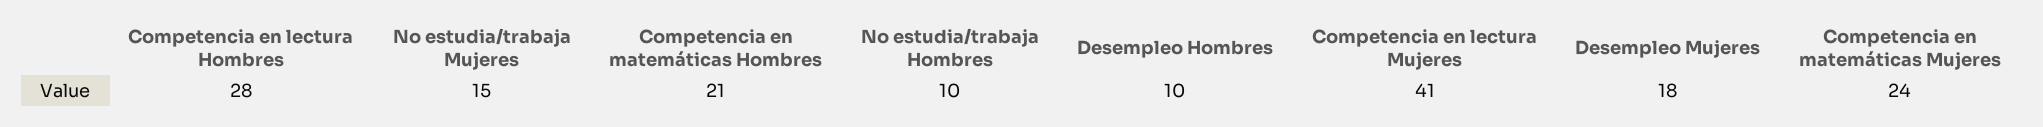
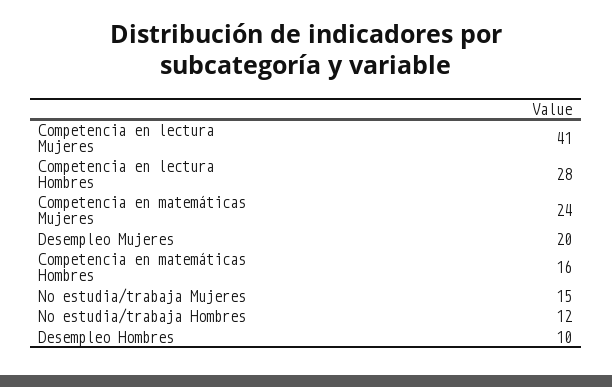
Competencia en matemáticas Hombres: 21 -> 16
No estudia/trabaja Hombres: 10 -> 12
Desempleo Mujeres: 18 -> 20

